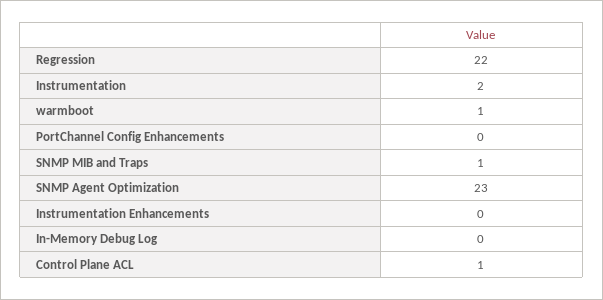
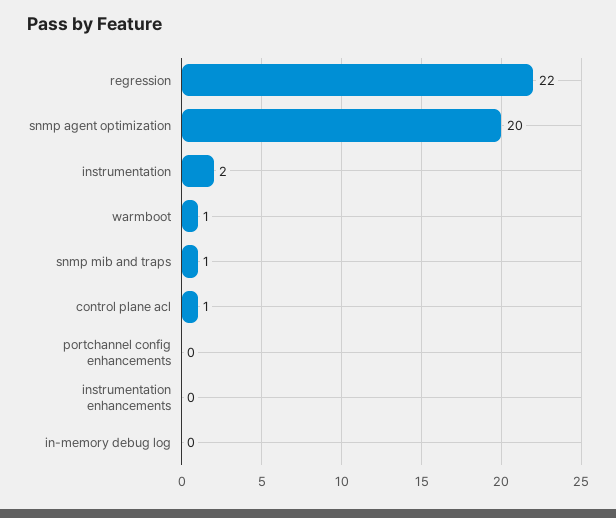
SNMP Agent Optimization: 23 -> 20

